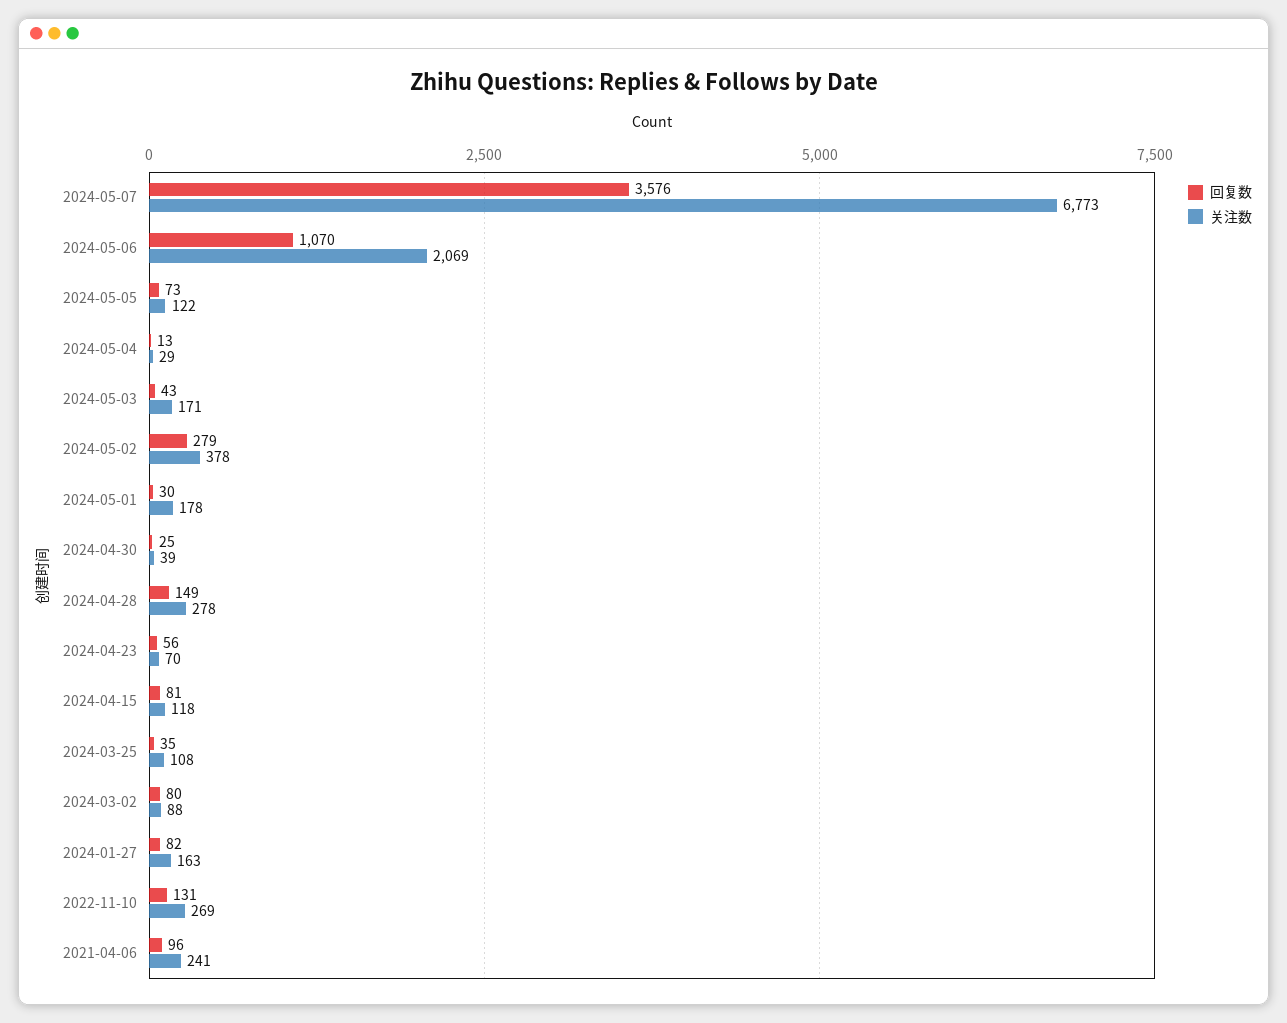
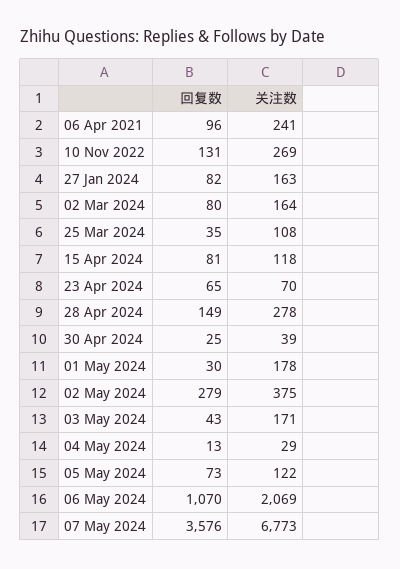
关注数, 2024-05-02: 378 -> 375
回复数, 2024-04-23: 56 -> 65
关注数, 2024-03-02: 88 -> 164

